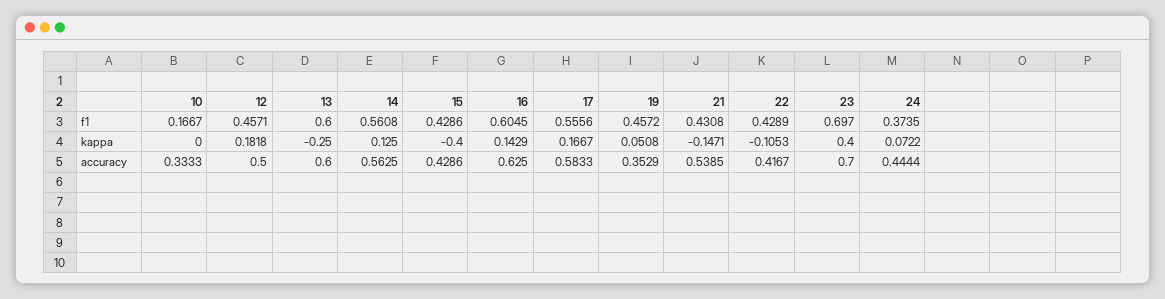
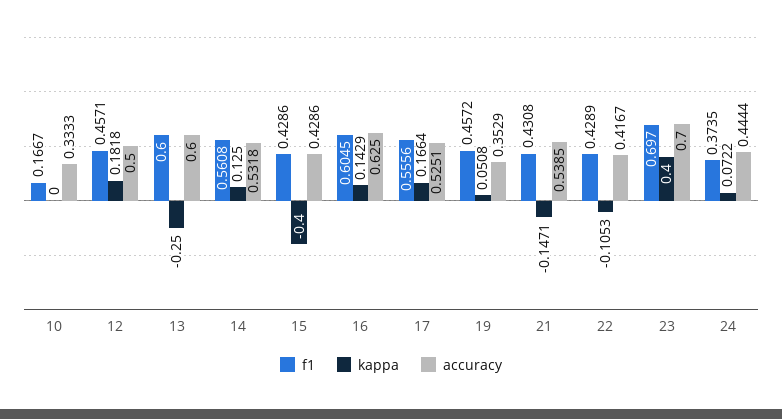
kappa, 17: 0.1667 -> 0.1664
accuracy, 14: 0.5625 -> 0.5318
accuracy, 17: 0.5833 -> 0.5251

